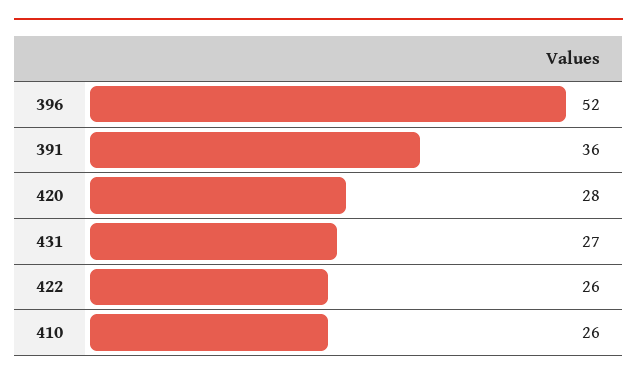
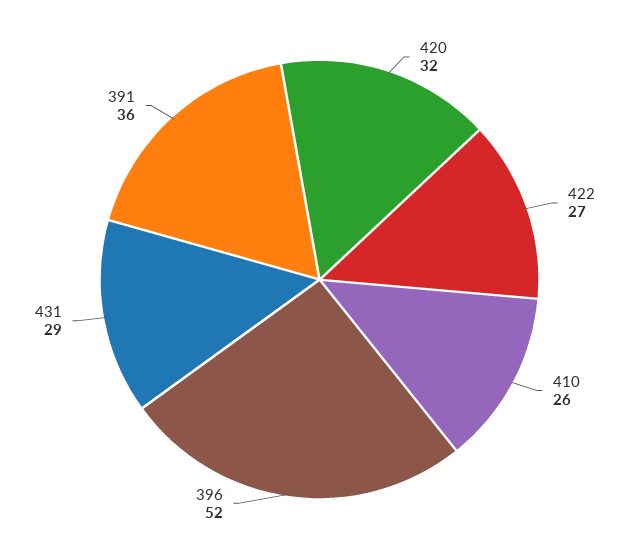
420: 28 -> 32
431: 27 -> 29
422: 26 -> 27

